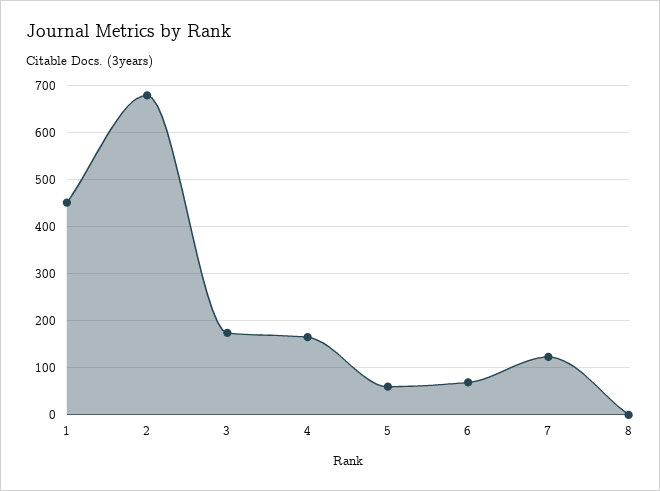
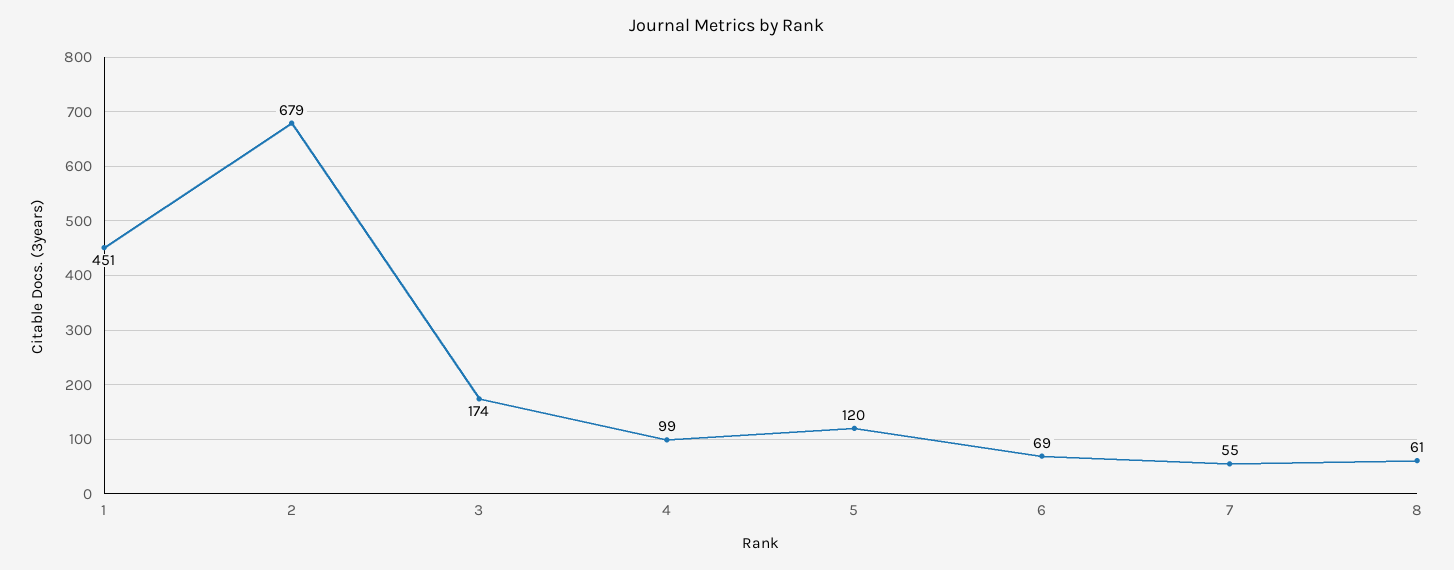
4: 160 -> 99
5: 60 -> 120
7: 120 -> 55
8: 0 -> 61

